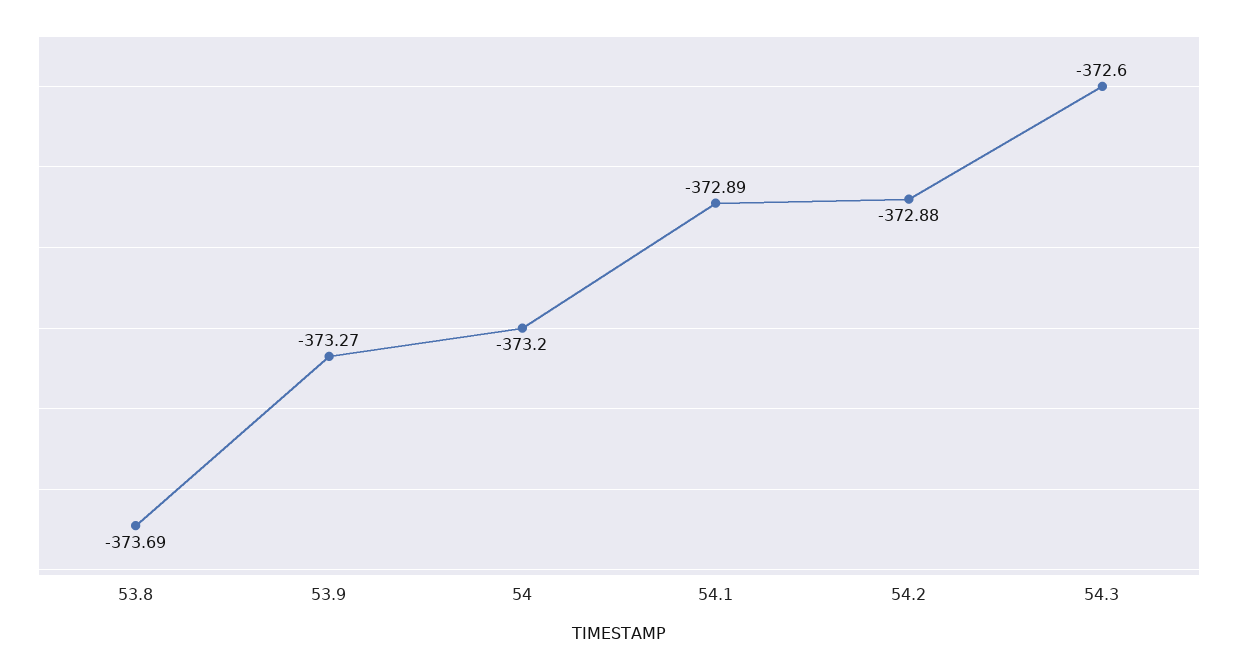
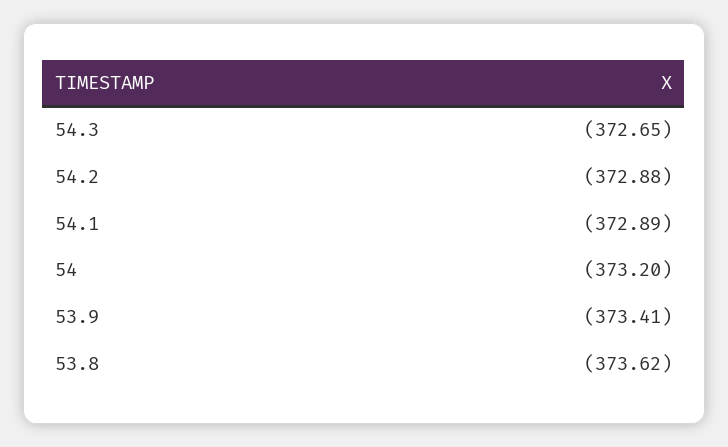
53.8: -373.69 -> -373.62
53.9: -373.27 -> -373.41
54.3: -372.6 -> -372.65

